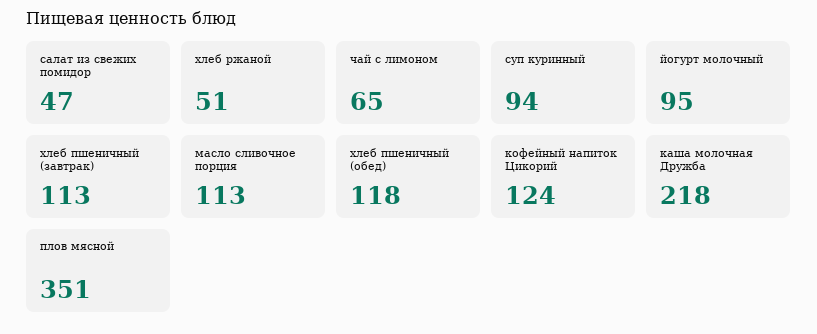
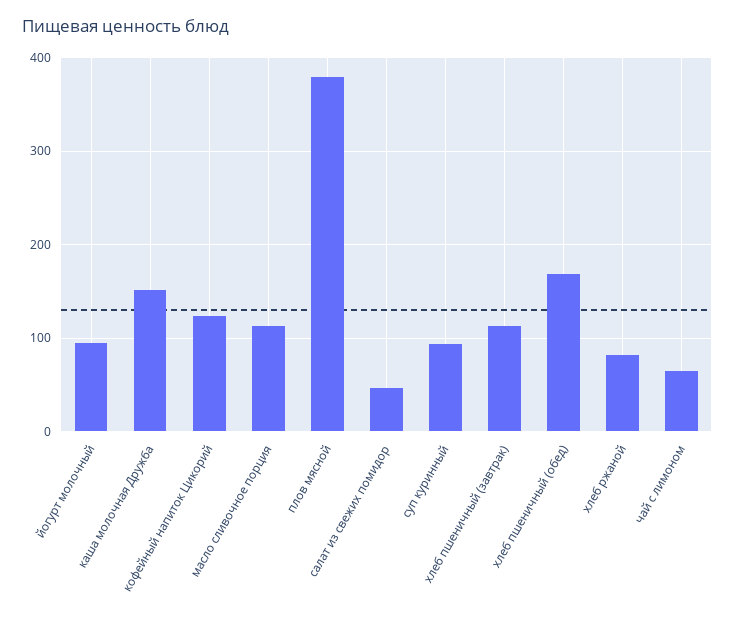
хлеб ржаной: 51 -> 80
хлеб пшеничный (обед): 118 -> 170
каша молочная Дружба: 218 -> 150
плов мясной: 351 -> 380

